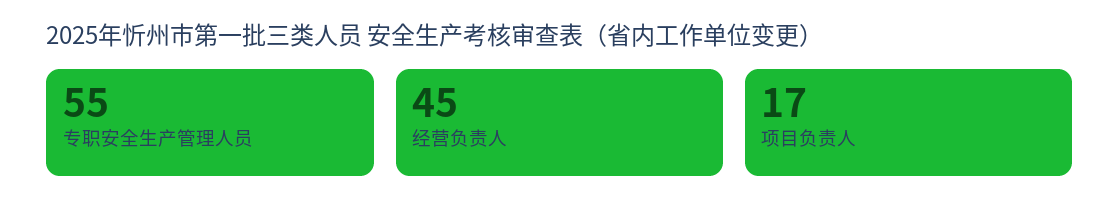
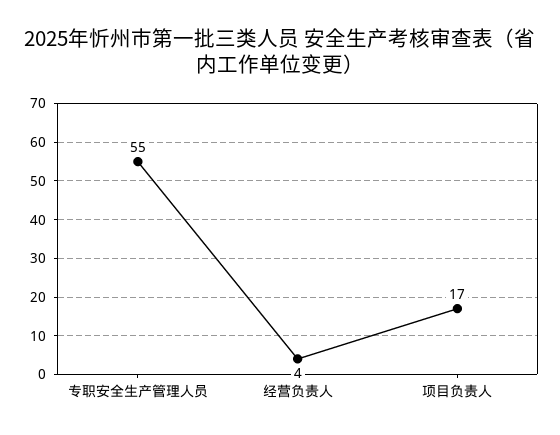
经营负责人: 45 -> 4

